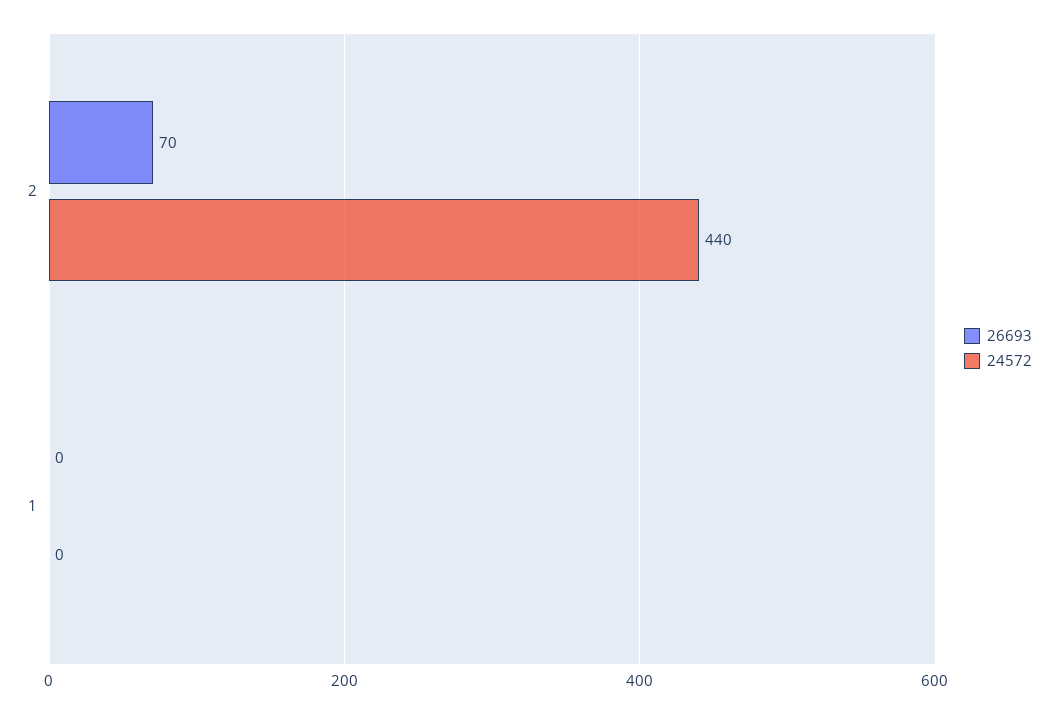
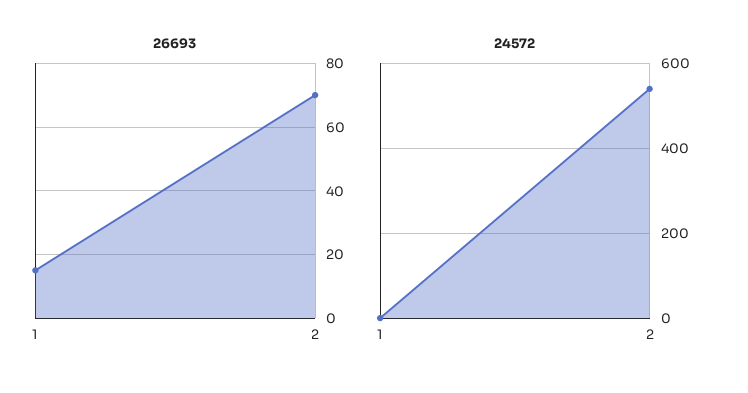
24572, 2: 440 -> 540
26693, 1: 0 -> 15

